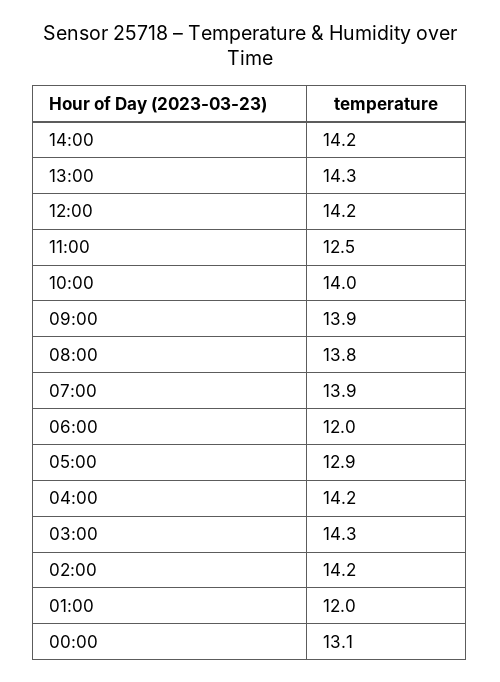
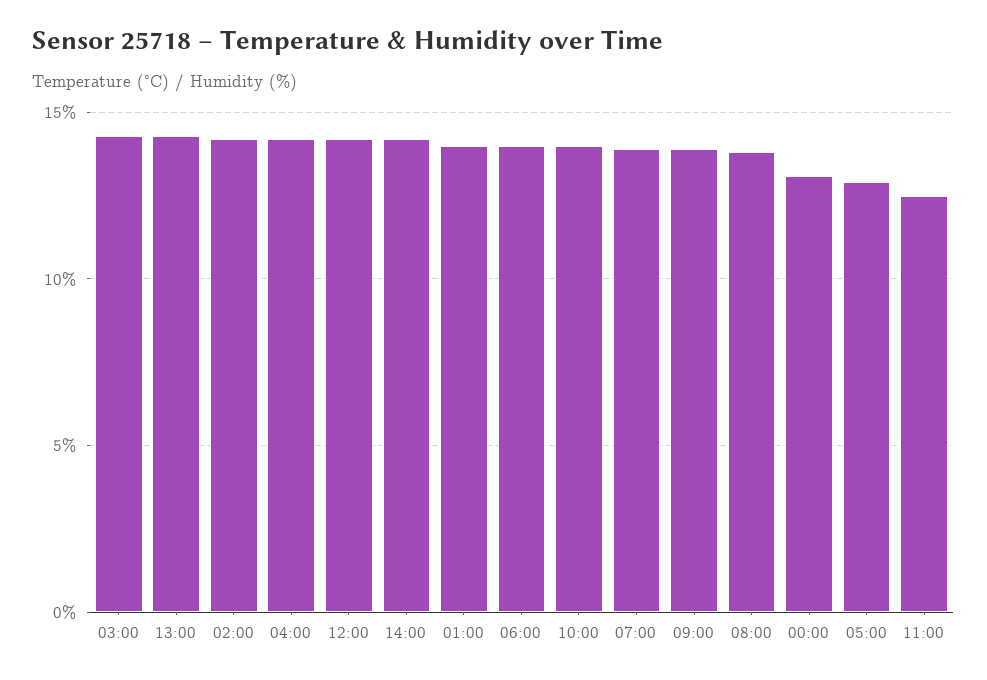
06:00: 12 -> 14
01:00: 12 -> 14

